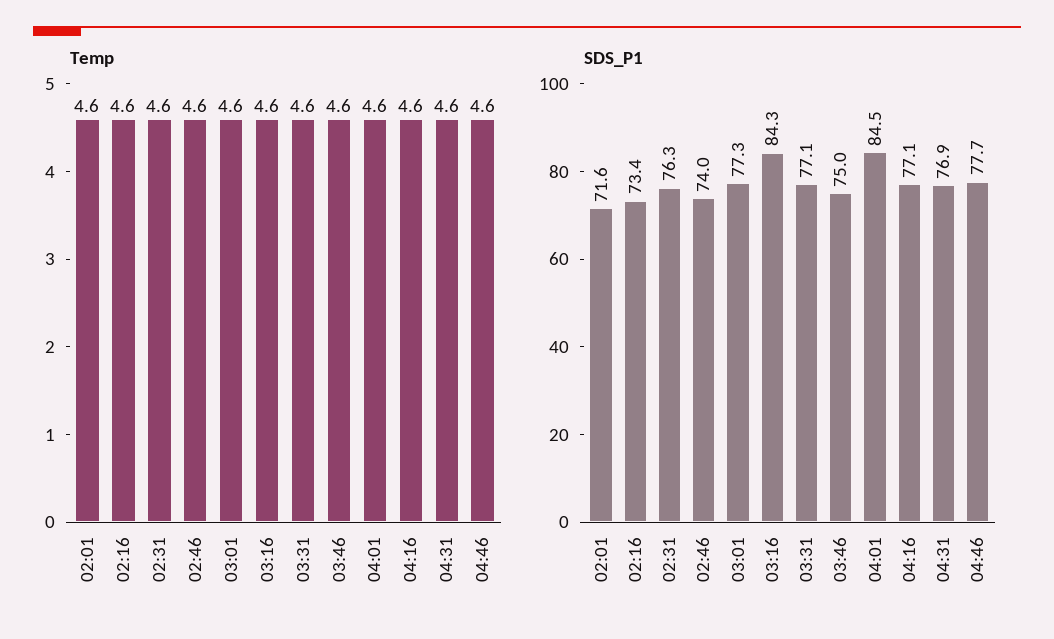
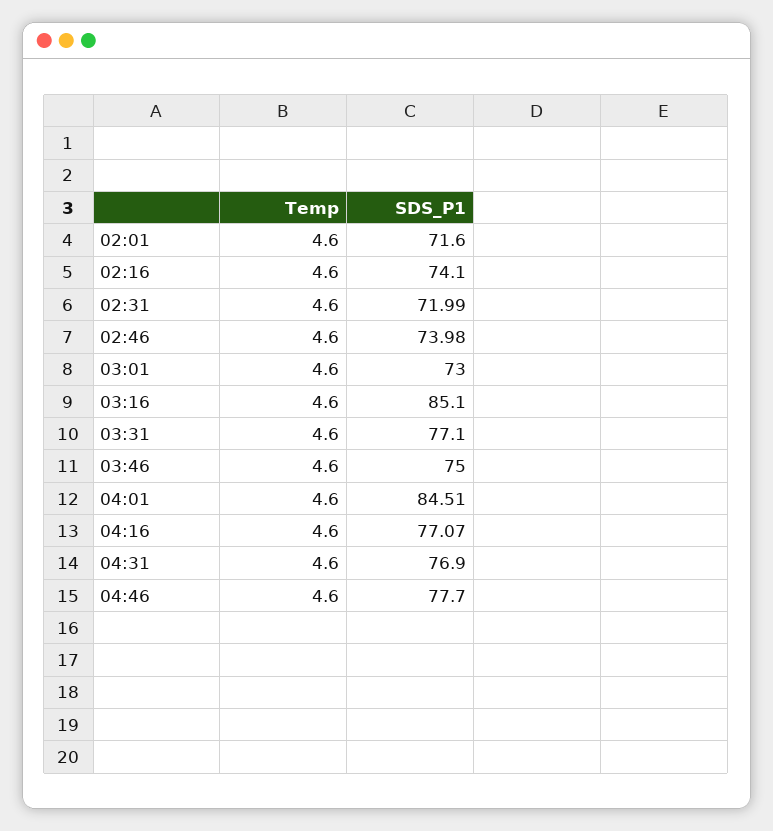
SDS_P1, 02:16: 73.4 -> 74.1
SDS_P1, 02:31: 76.3 -> 71.99
SDS_P1, 03:01: 77.3 -> 73
SDS_P1, 03:16: 84.3 -> 85.1

